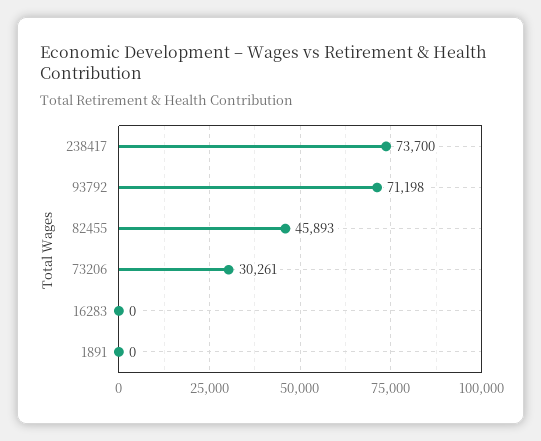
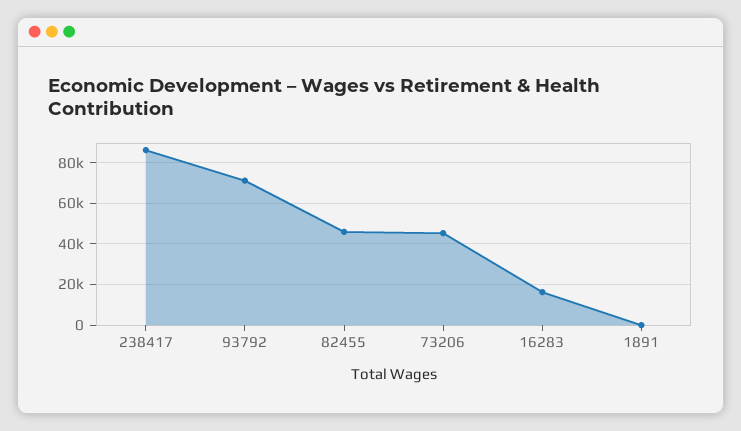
238417: 73700 -> 85000
73206: 30261 -> 45000
16283: 0 -> 15000

